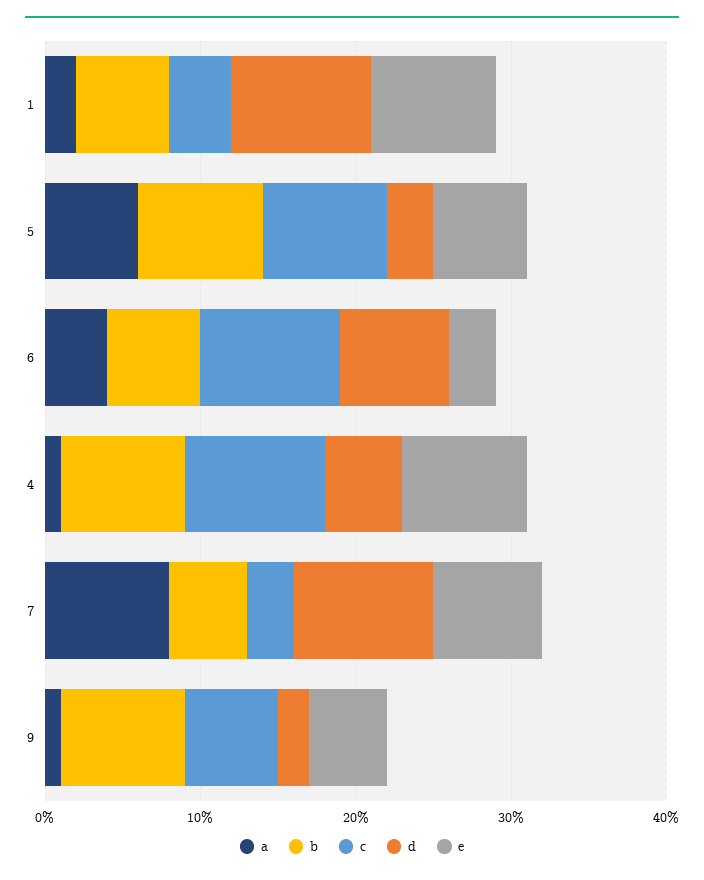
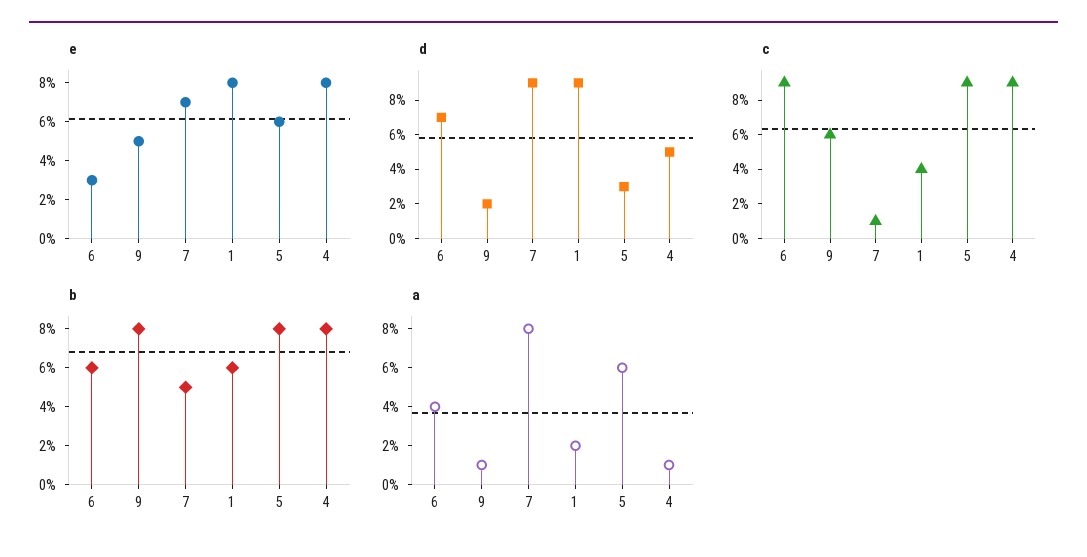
c, 5: 8 -> 9
c, 7: 3 -> 1

